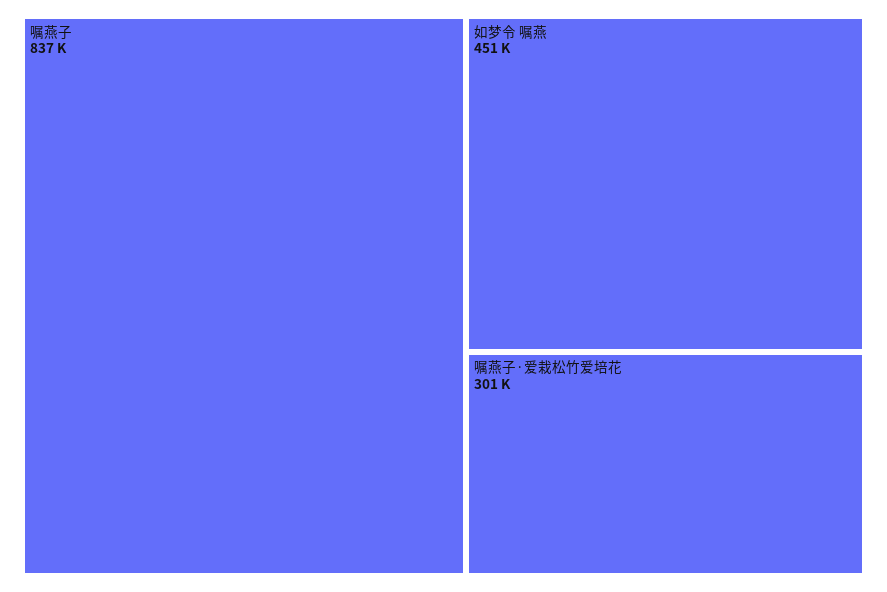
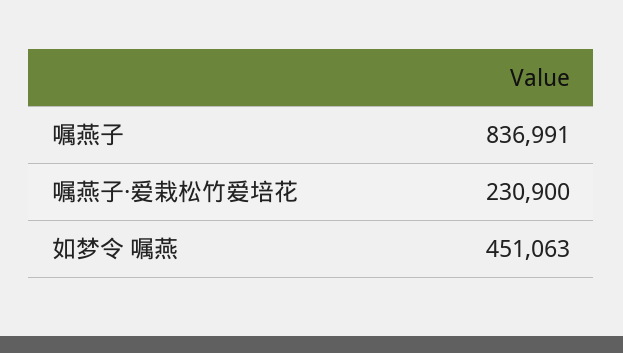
嘱燕子·爱栽松竹爱培花: 301000 -> 230900

